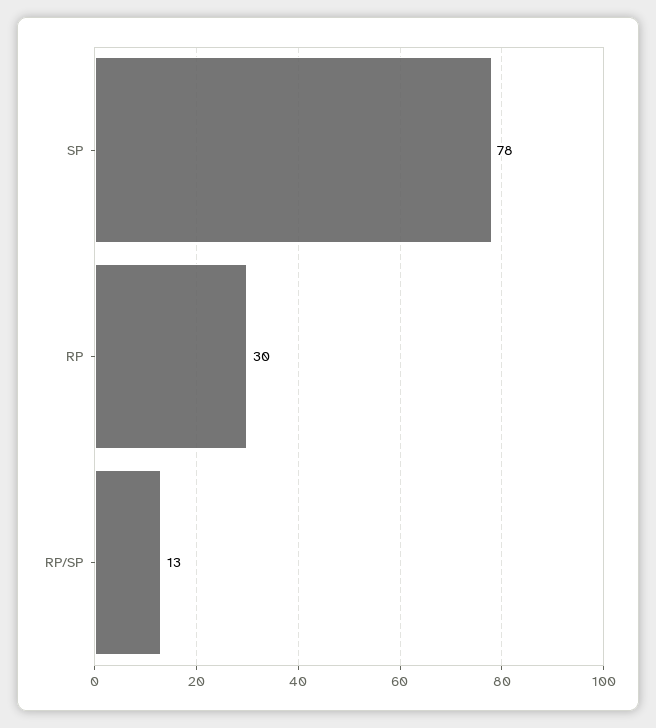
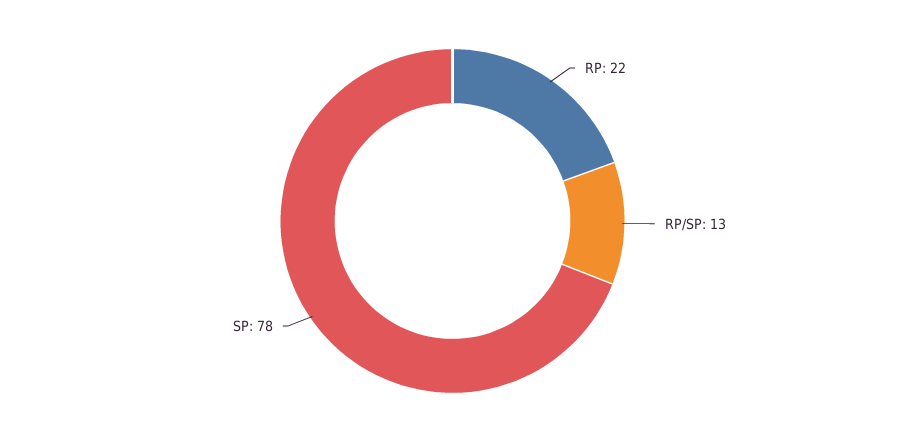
RP: 30 -> 22

